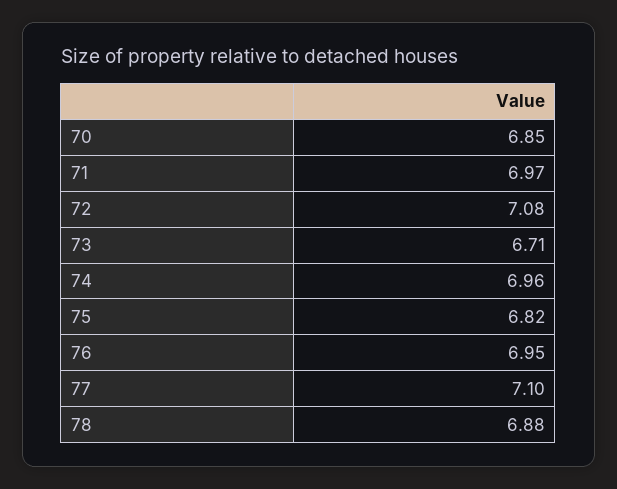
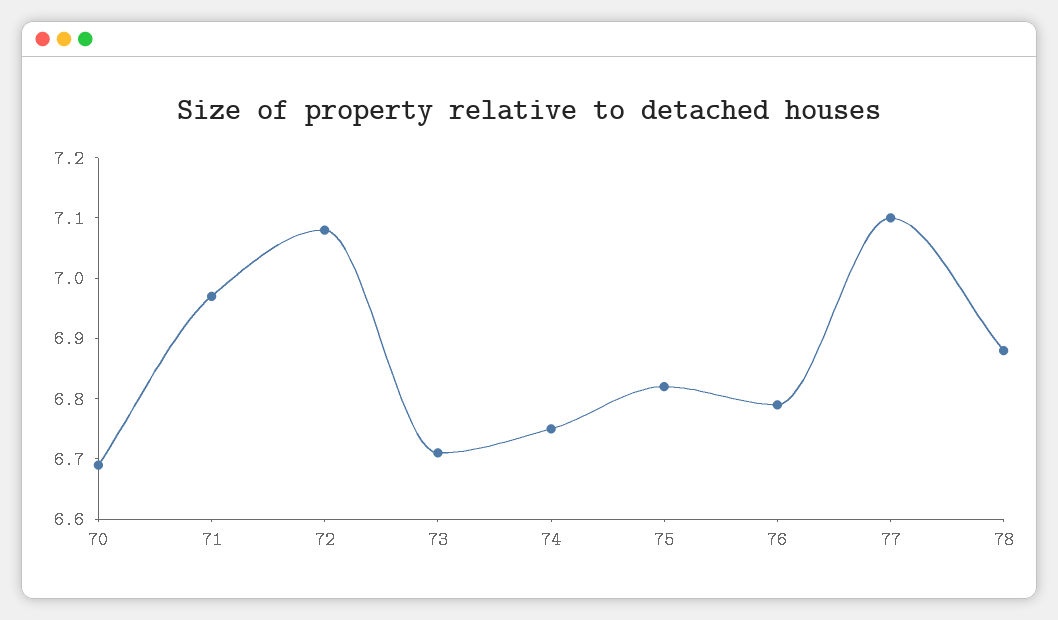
70: 6.85 -> 6.7
74: 6.96 -> 6.75
76: 6.95 -> 6.8

